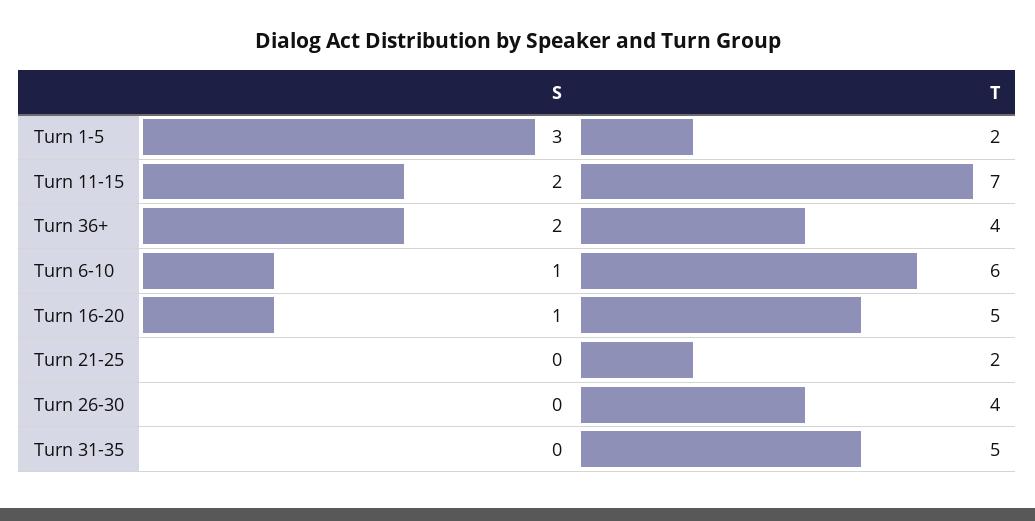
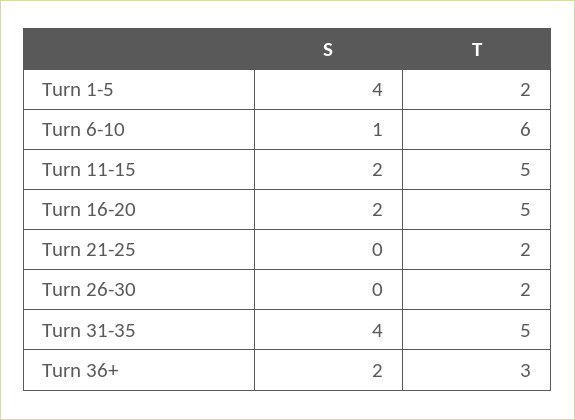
S, Turn 1-5: 3 -> 4
T, Turn 11-15: 7 -> 5
T, Turn 36+: 4 -> 3
S, Turn 16-20: 1 -> 2
T, Turn 26-30: 4 -> 2
S, Turn 31-35: 0 -> 4

